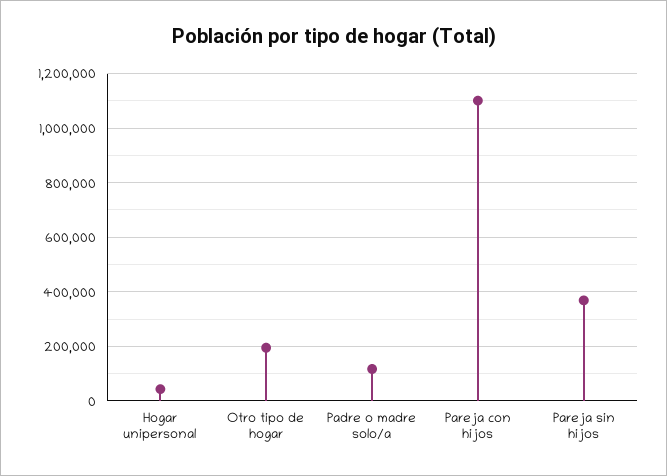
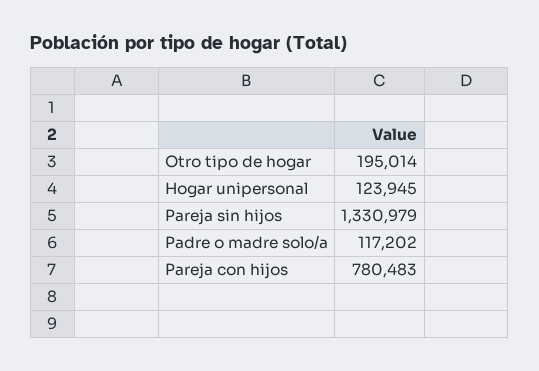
Hogar unipersonal: 50000 -> 123945
Pareja con hijos: 1100000 -> 780483
Pareja sin hijos: 375000 -> 1330979

